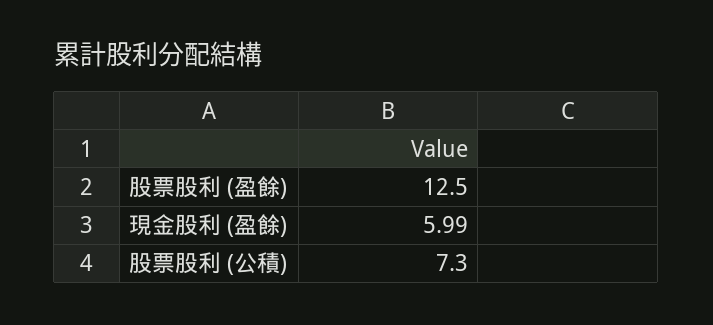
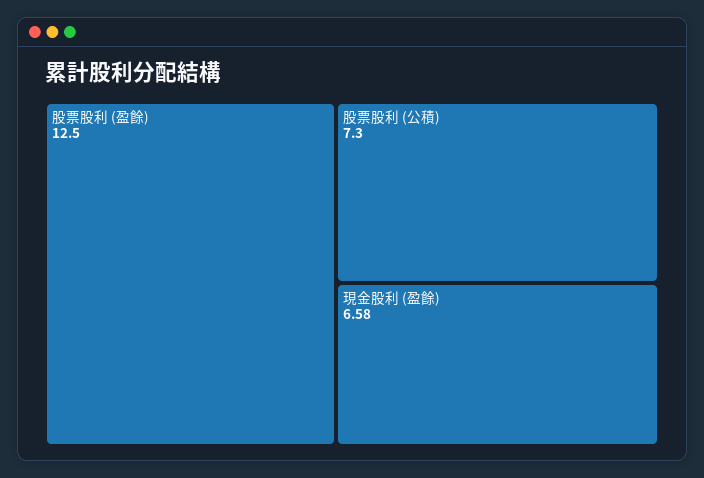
現金股利 (盈餘): 5.99 -> 6.58

